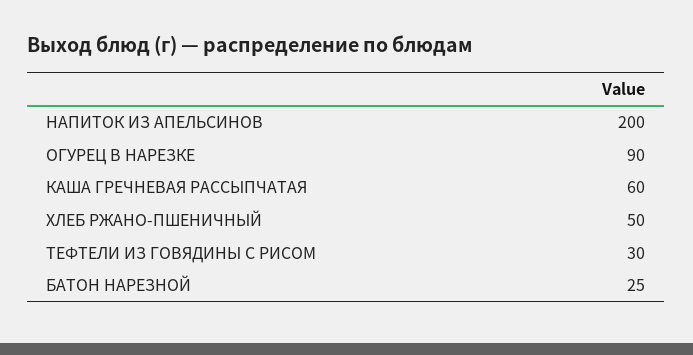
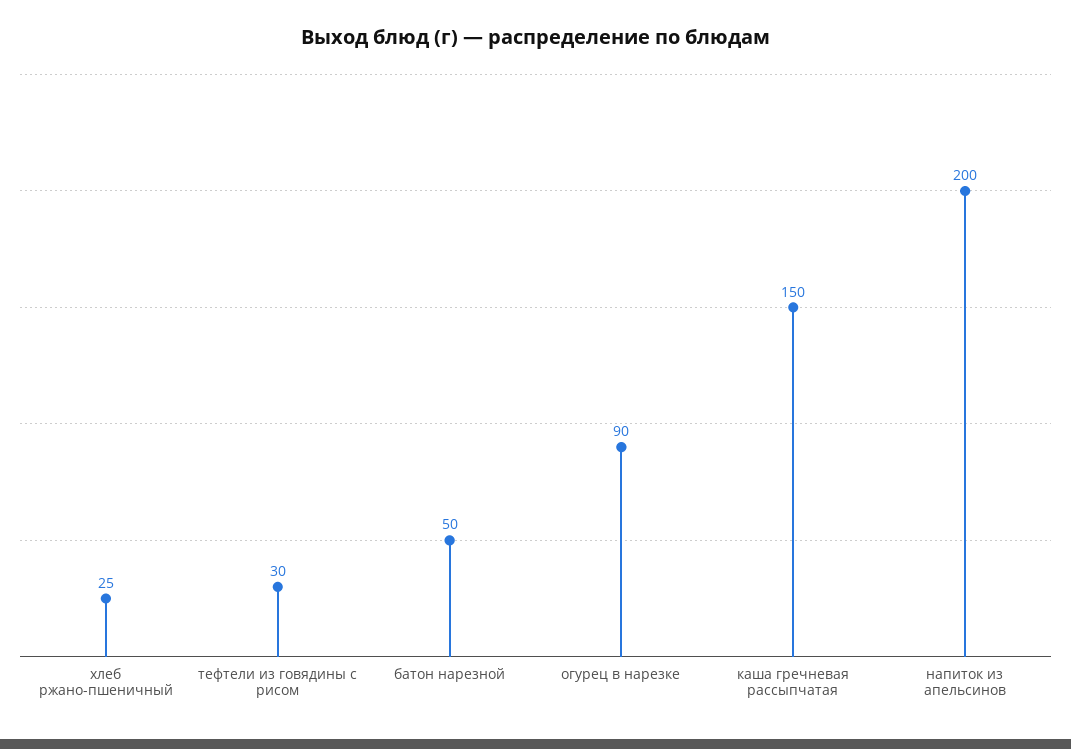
КАША ГРЕЧНЕВАЯ РАССЫПЧАТАЯ: 60 -> 150
ХЛЕБ РЖАНО-ПШЕНИЧНЫЙ: 50 -> 25
БАТОН НАРЕЗНОЙ: 25 -> 50

